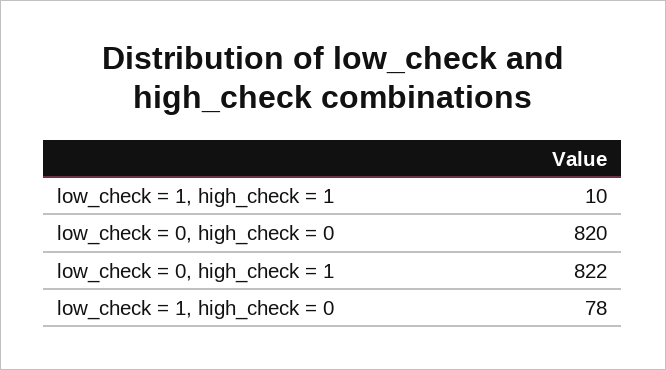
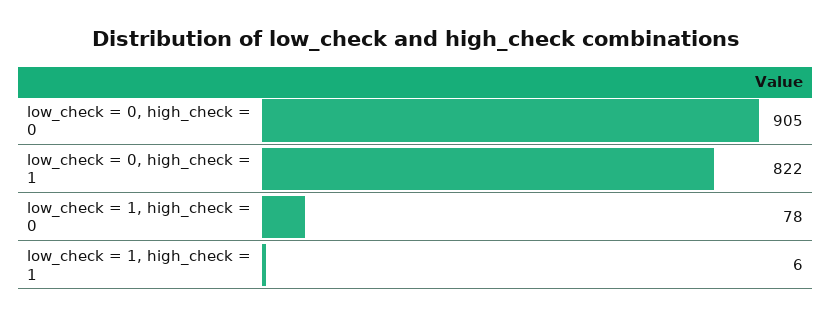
low_check = 1, high_check = 1: 10 -> 6
low_check = 0, high_check = 0: 820 -> 905

